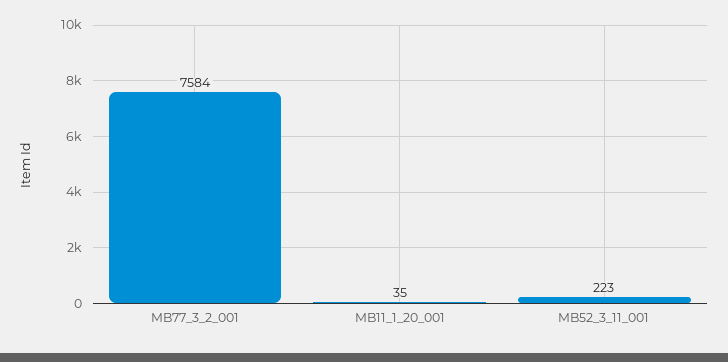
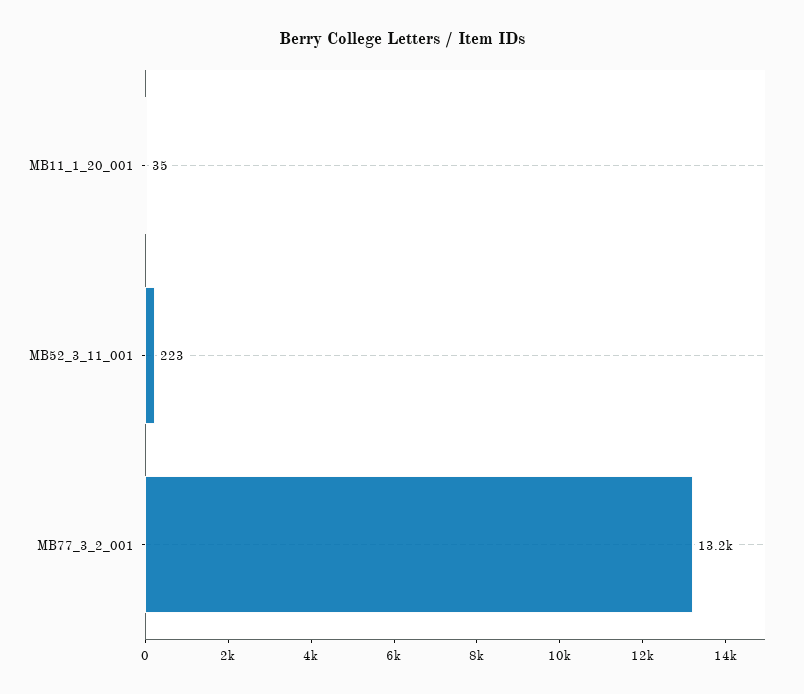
MB77_3_2_001: 7584 -> 13200

